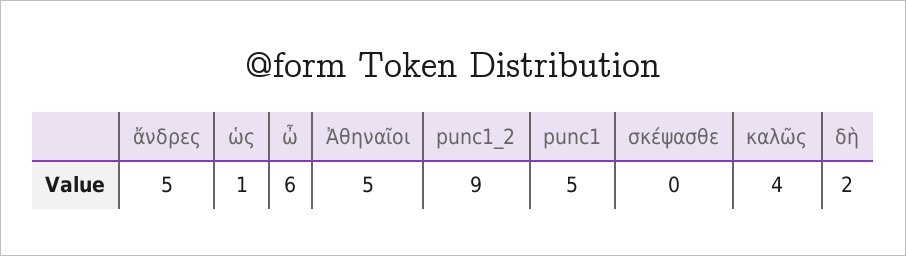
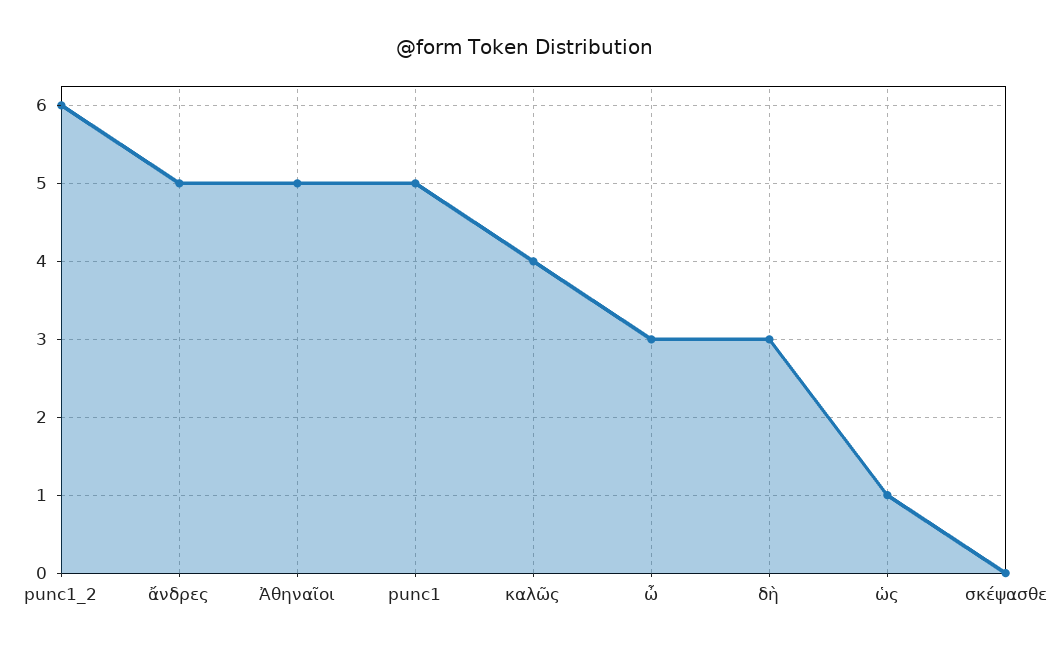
ὦ: 6 -> 3
punc1_2: 9 -> 6
δὴ: 2 -> 3

